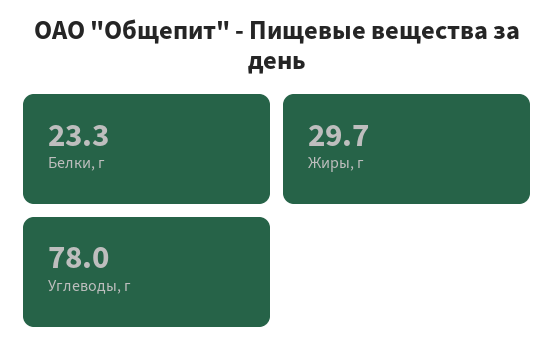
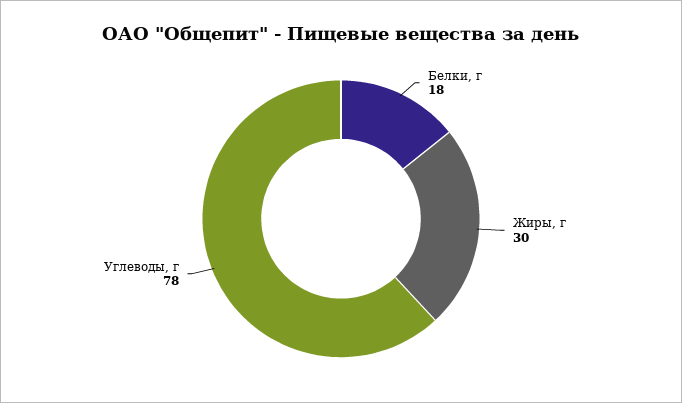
Белки, г: 23.3 -> 18

